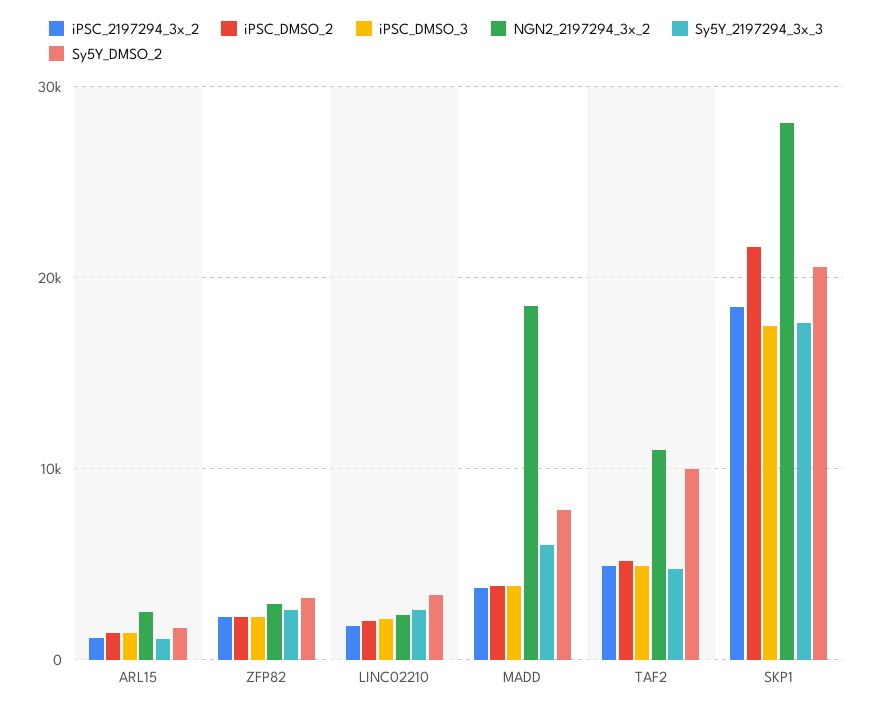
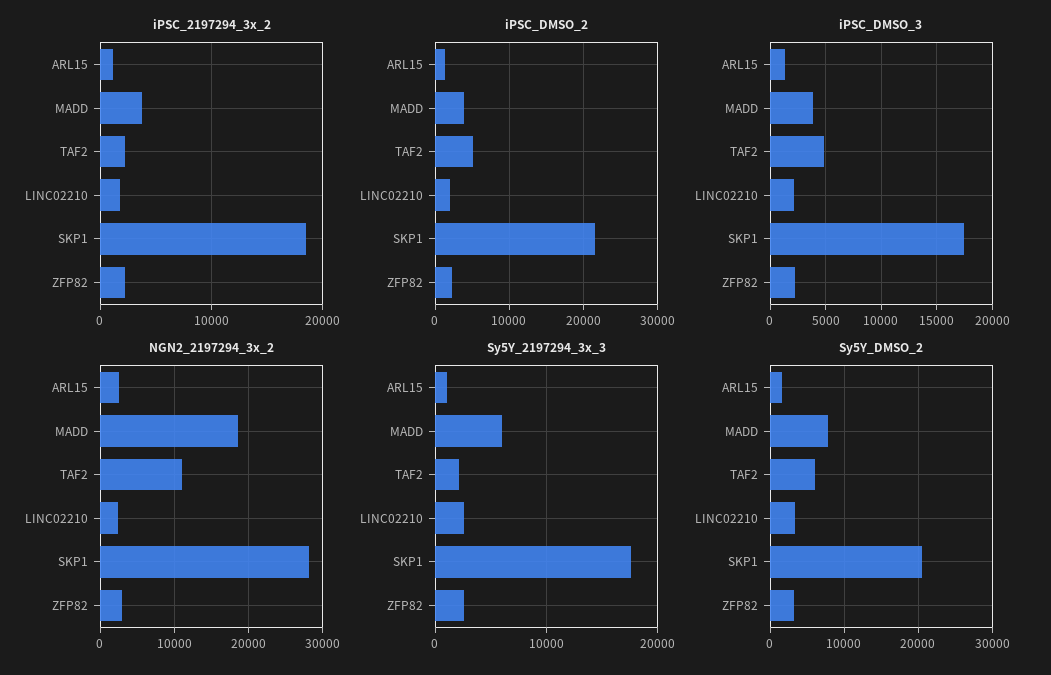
iPSC_2197294_3x_2, TAF2: 5000 -> 2000
Sy5Y_2197294_3x_3, TAF2: 5000 -> 2000
Sy5Y_DMSO_2, TAF2: 10000 -> 6000

